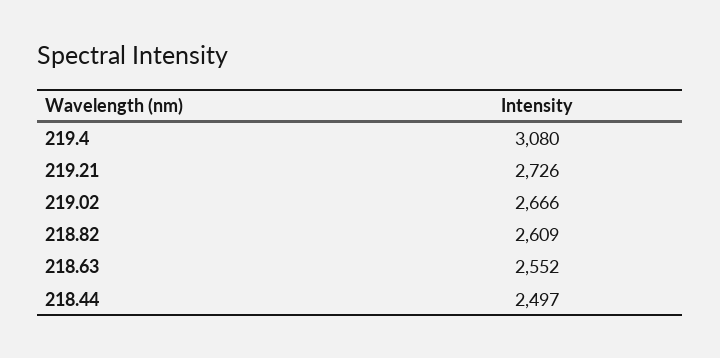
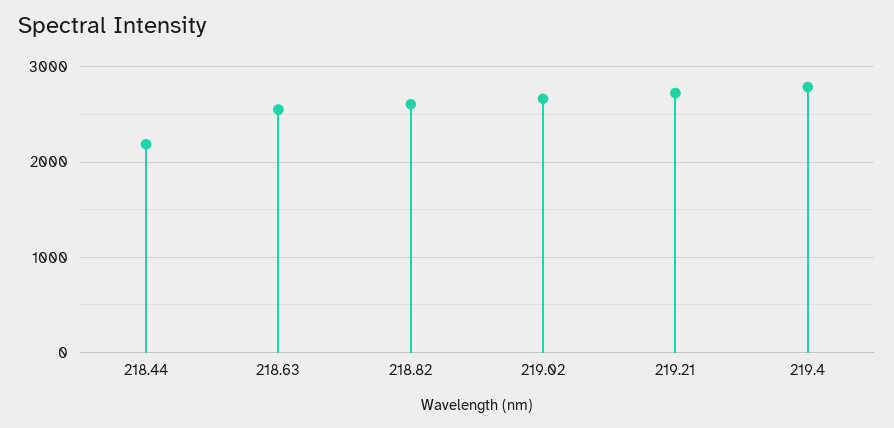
219.4: 3080 -> 2800
218.44: 2497 -> 2200

